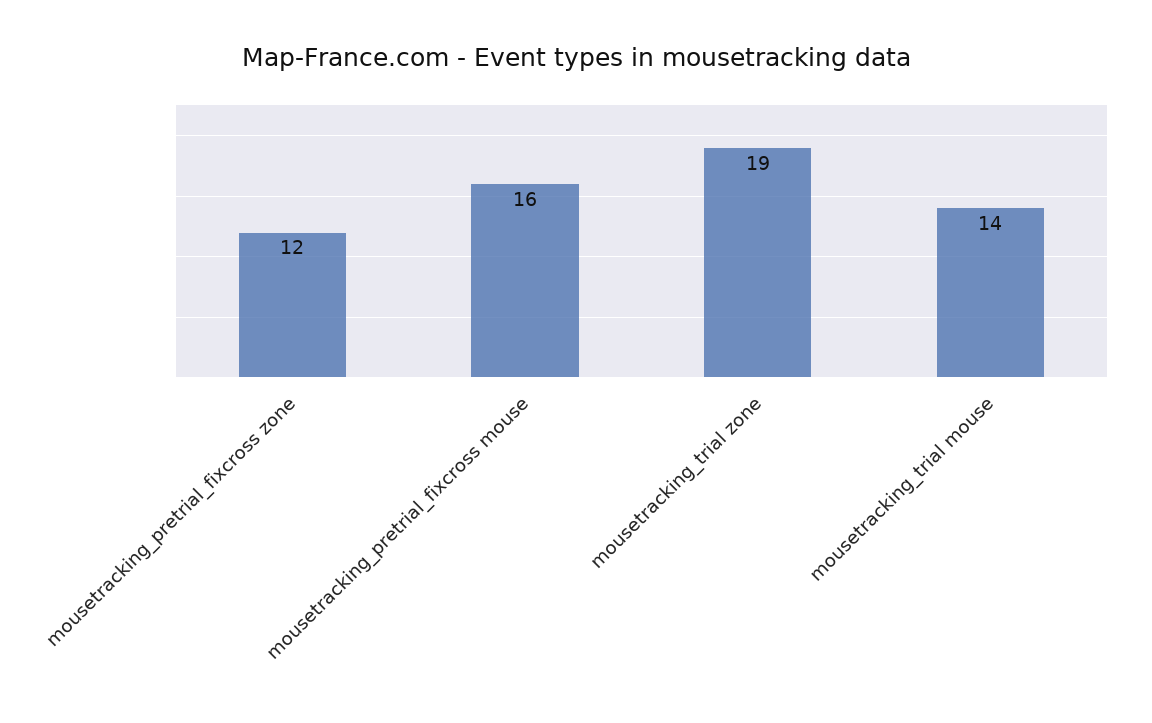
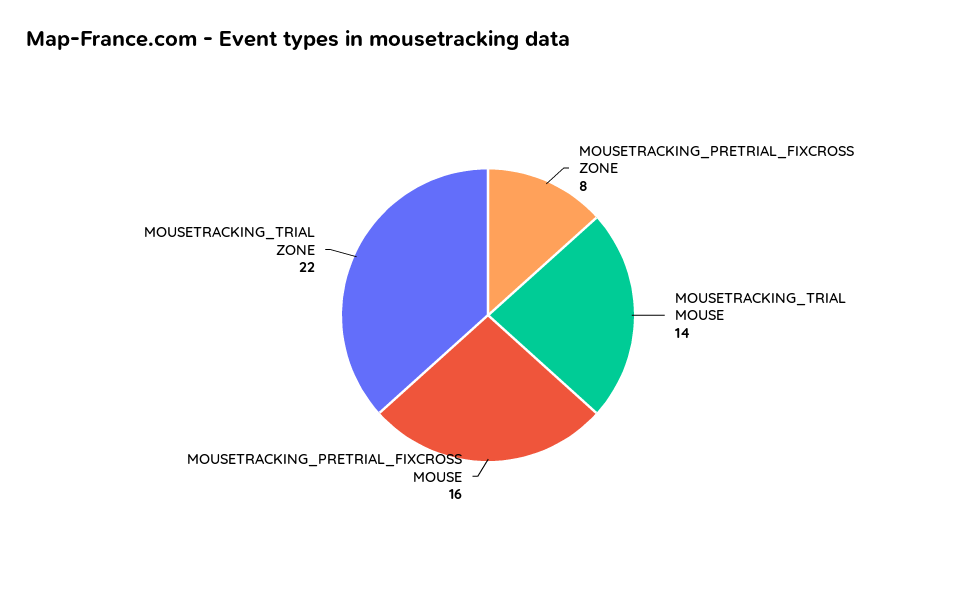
mousetracking_pretrial_fixcross zone: 12 -> 8
mousetracking_trial zone: 19 -> 22

